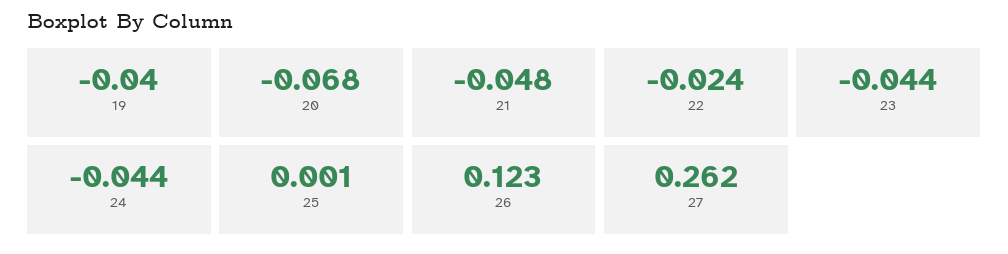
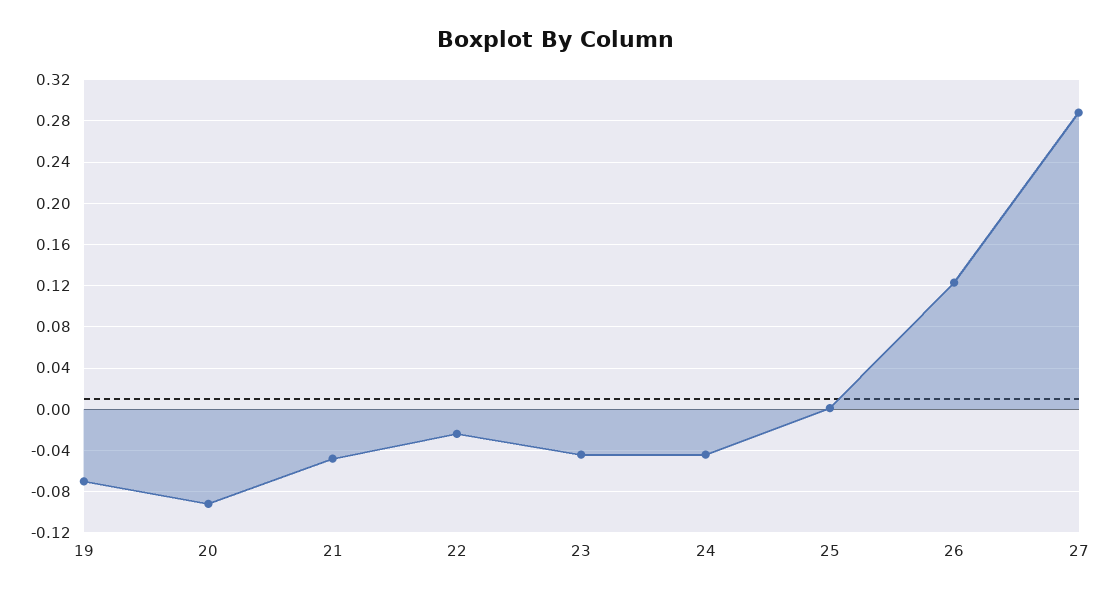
19: -0.04 -> -0.07
20: -0.068 -> -0.09
27: 0.262 -> 0.29

